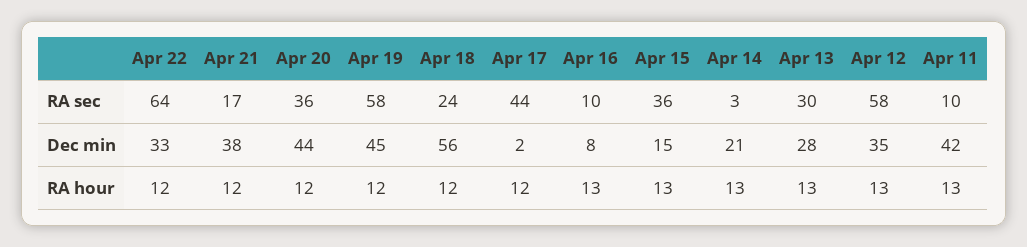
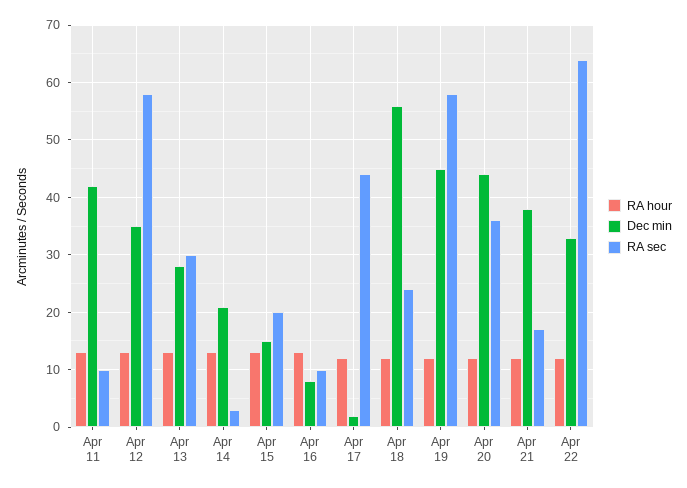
RA sec, Apr 15: 36 -> 20

